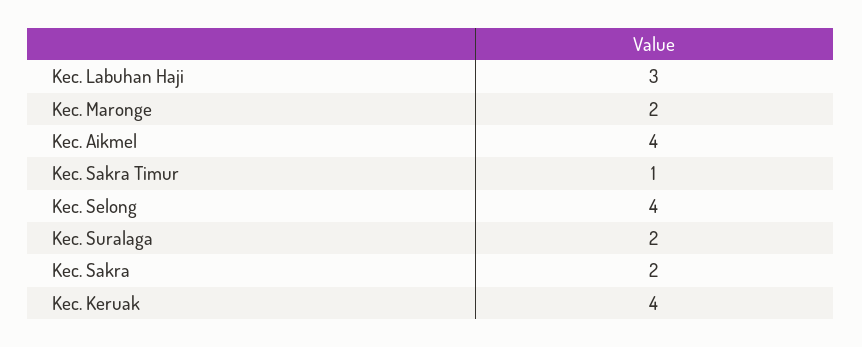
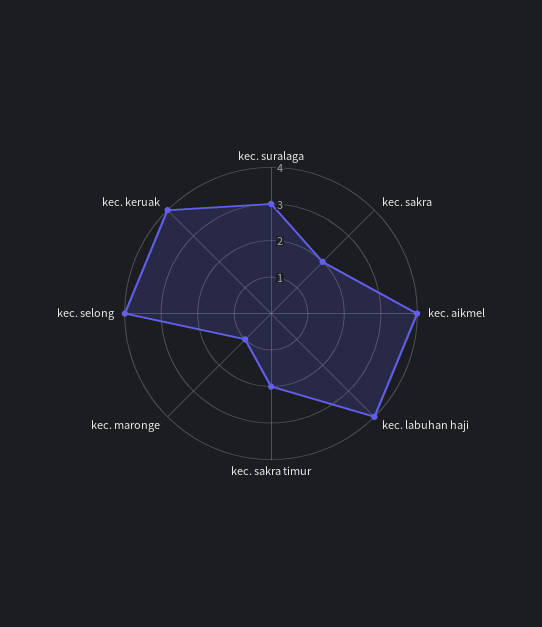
Kec. Labuhan Haji: 3 -> 4
Kec. Maronge: 2 -> 1
Kec. Sakra Timur: 1 -> 2
Kec. Suralaga: 2 -> 3

